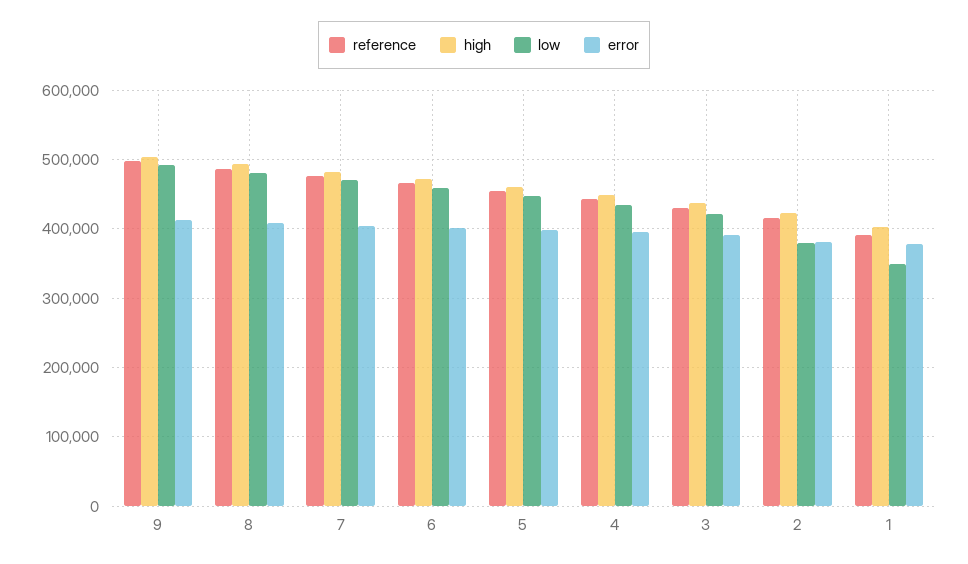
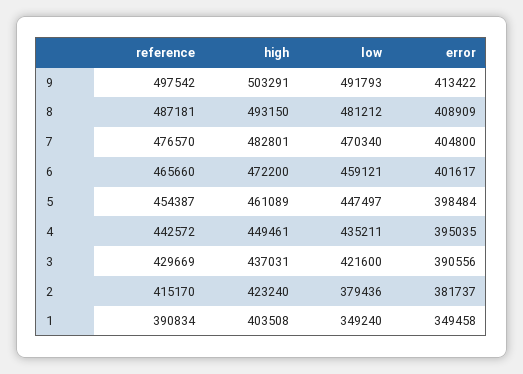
error, 1: 380000 -> 349458

